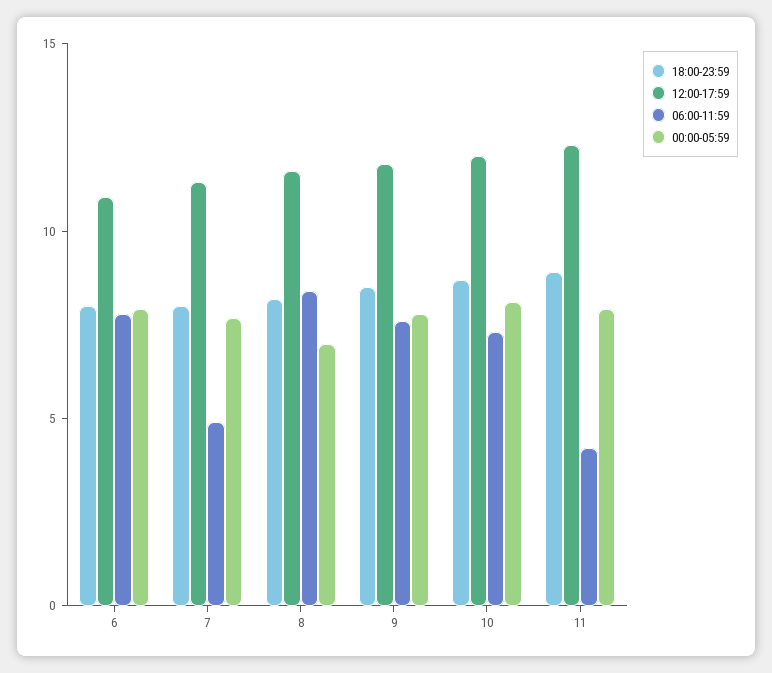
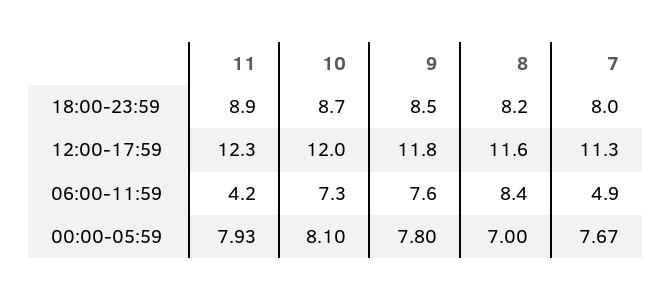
18:00-23:59, 6: 8 -> none
12:00-17:59, 6: 11 -> none
06:00-11:59, 6: 8 -> none
00:00-05:59, 6: 8 -> none

